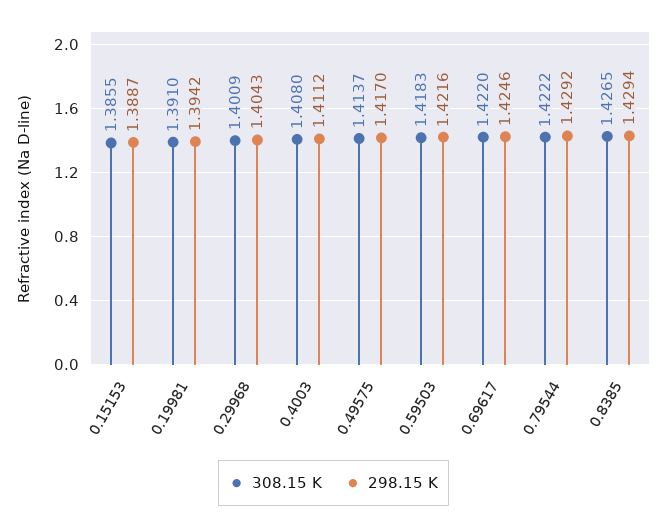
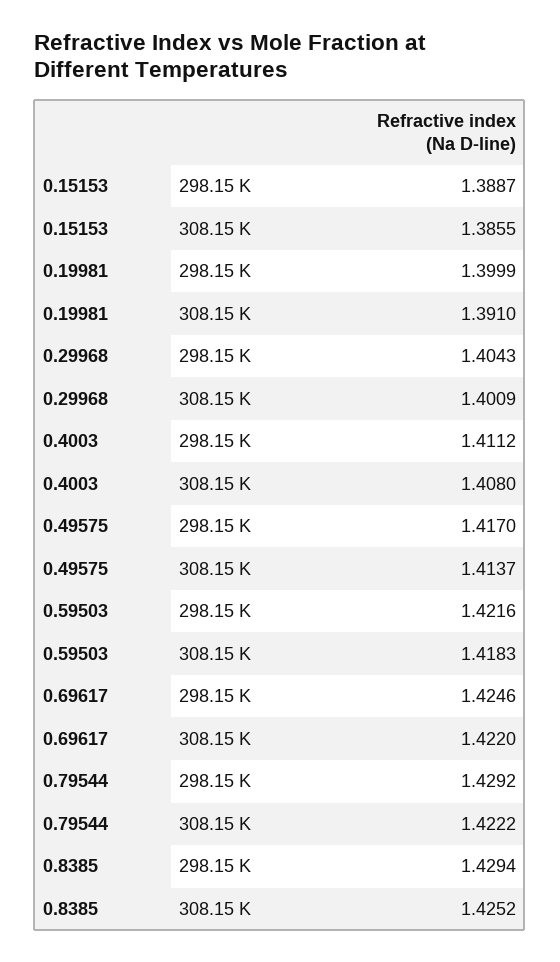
298.15 K, 0.19981: 1.3942 -> 1.3999
308.15 K, 0.8385: 1.4265 -> 1.4252

